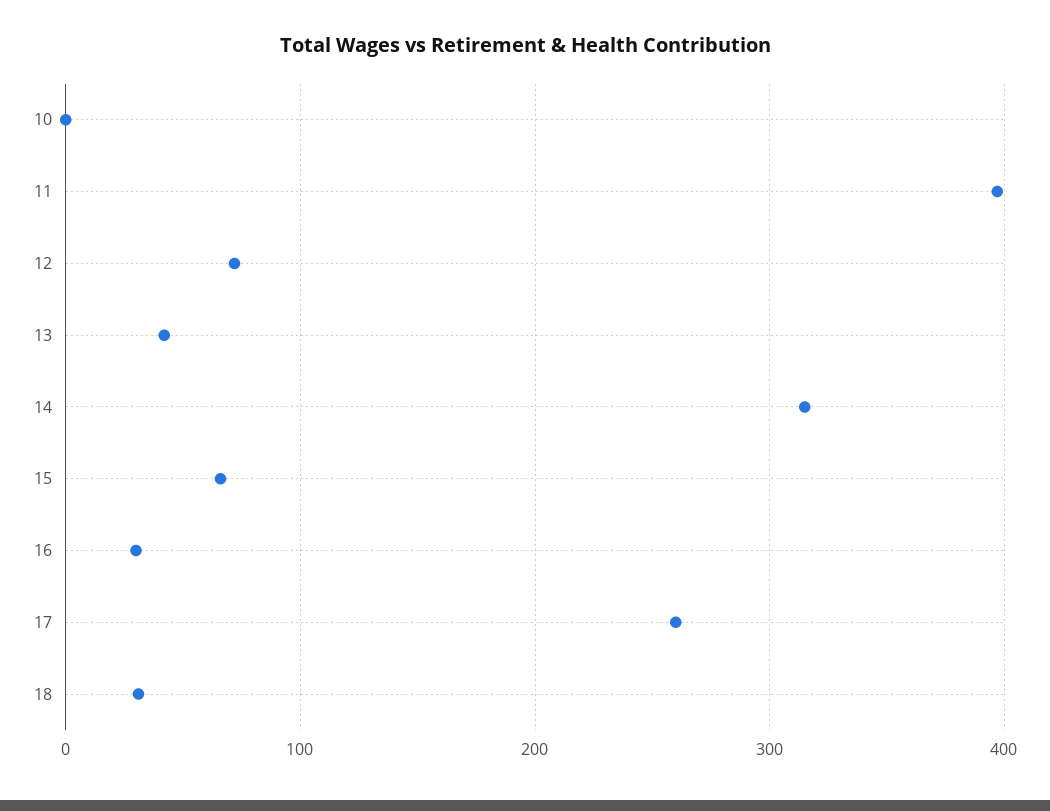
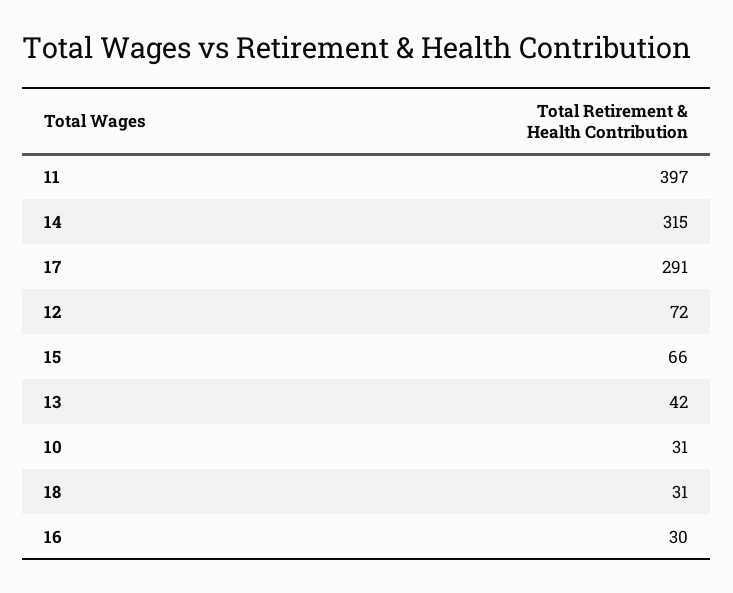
10: 0 -> 31
17: 260 -> 291

